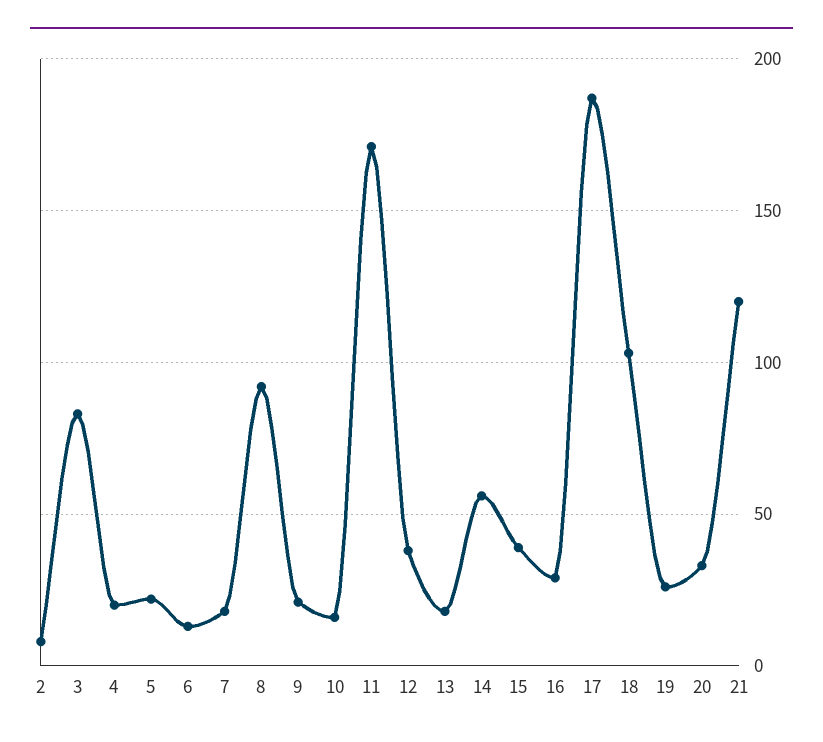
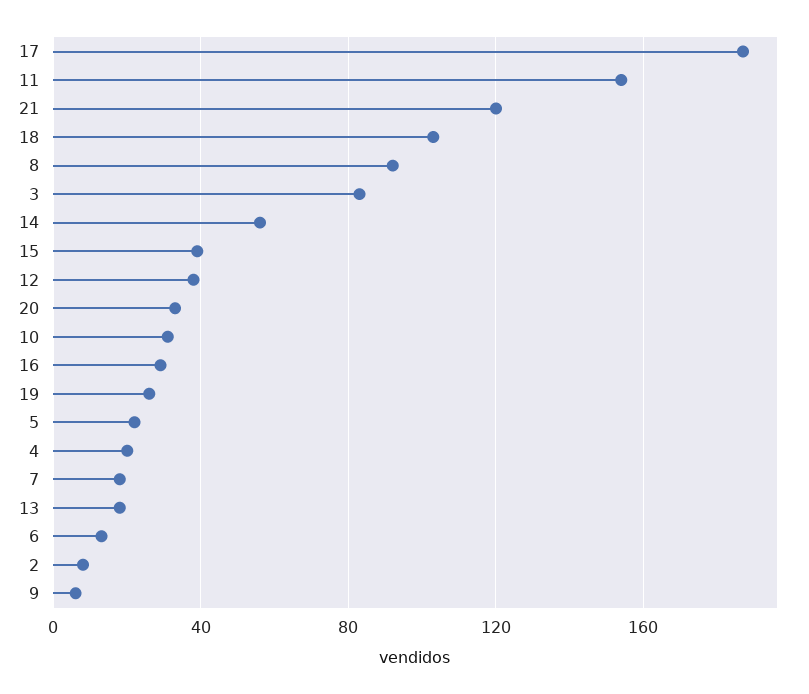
9: 20 -> 5
10: 15 -> 30
11: 170 -> 155

